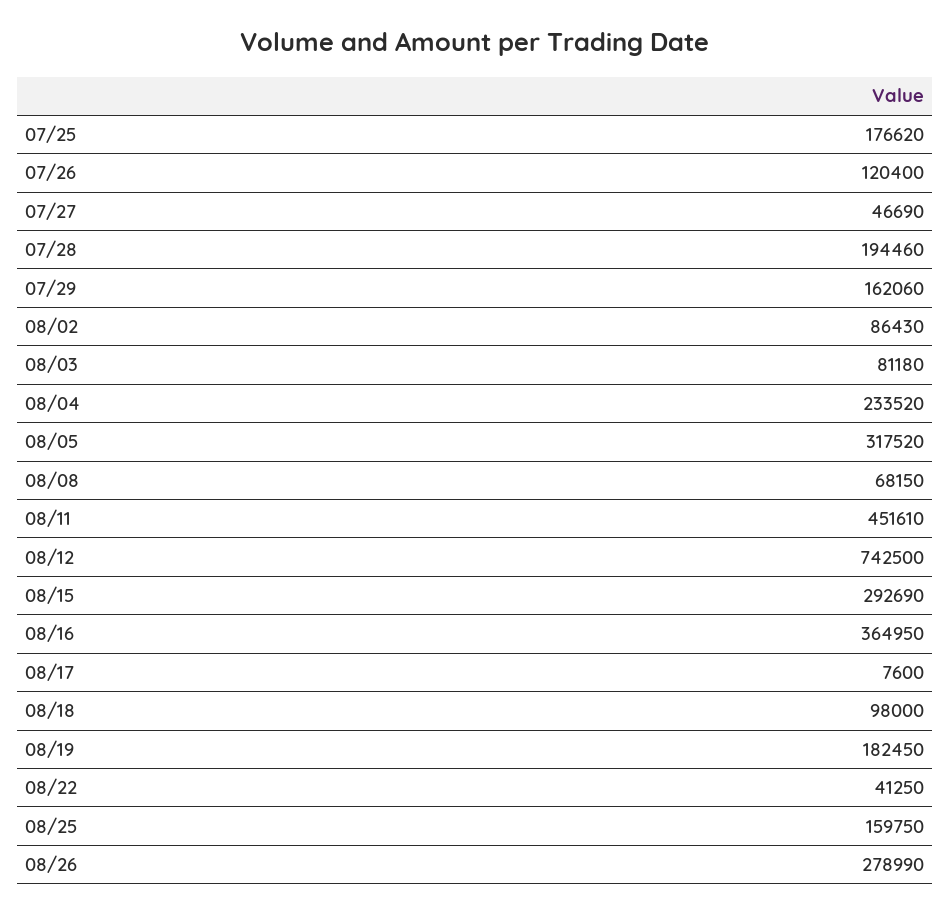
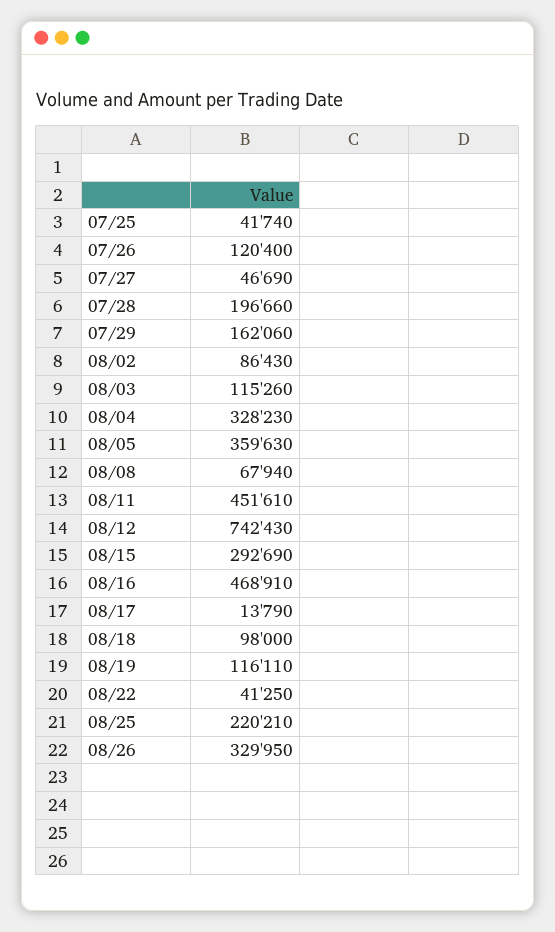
07/25: 176620 -> 41740
07/28: 194460 -> 196660
08/03: 81180 -> 115260
08/04: 233520 -> 328230
08/05: 317520 -> 359630
08/08: 68150 -> 67940
08/12: 742500 -> 742430
08/16: 364950 -> 468910
08/17: 7600 -> 13790
08/19: 182450 -> 116110
08/25: 159750 -> 220210
08/26: 278990 -> 329950

